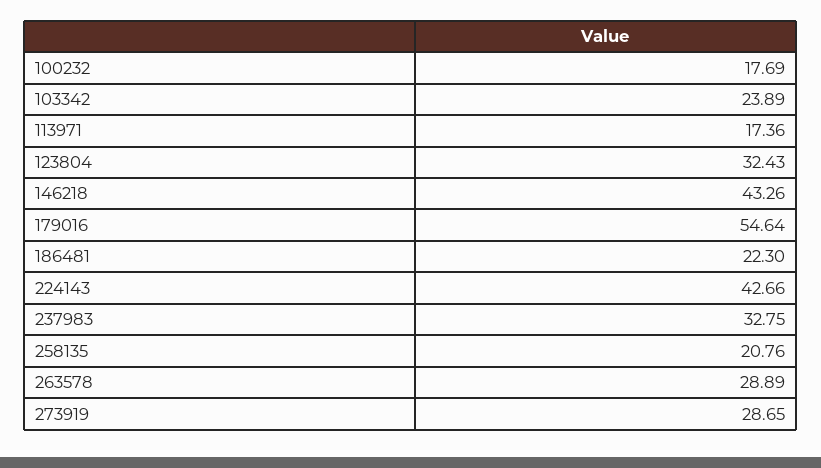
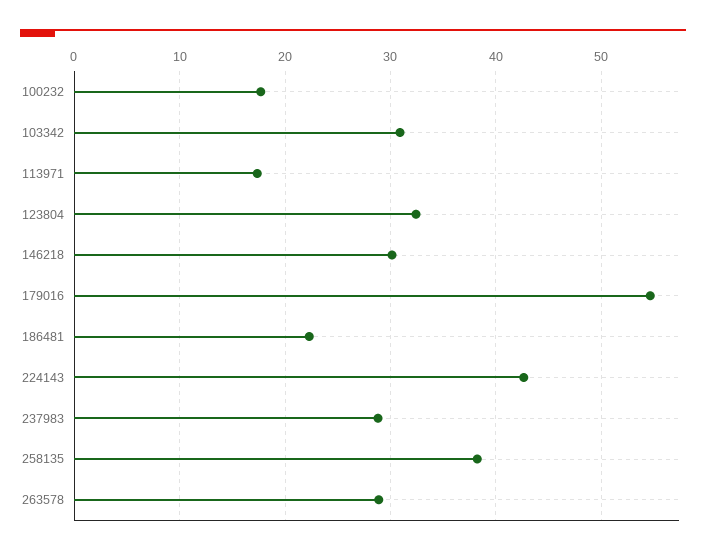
103342: 23.89 -> 31
146218: 43.26 -> 30
237983: 32.75 -> 29
258135: 20.76 -> 38
273919: 28.65 -> none

